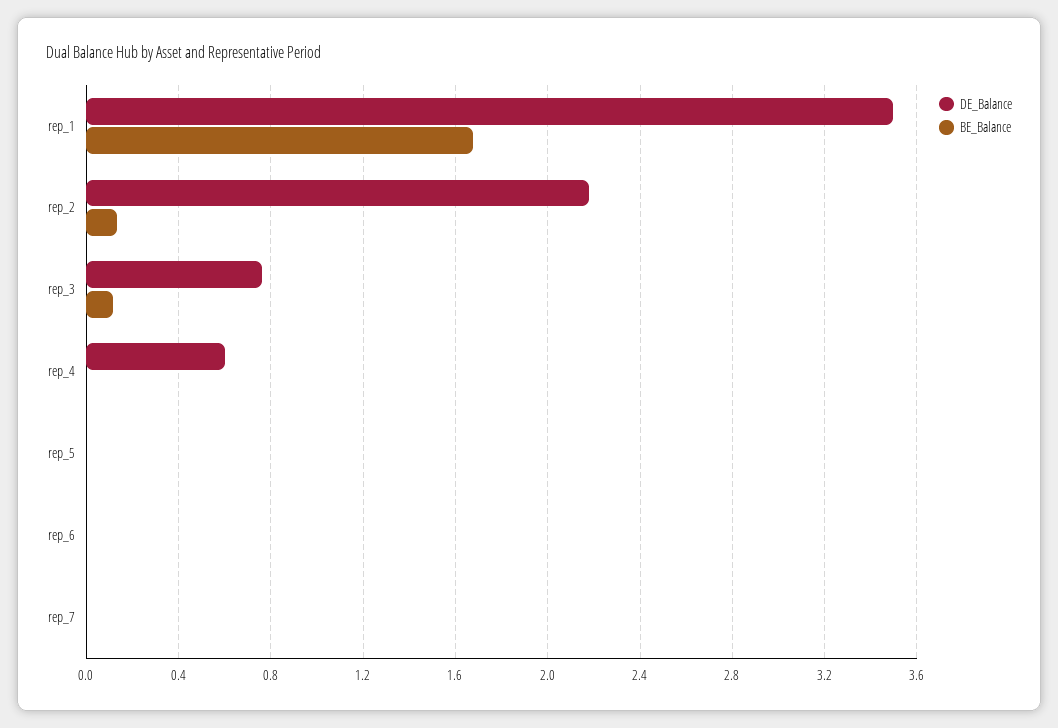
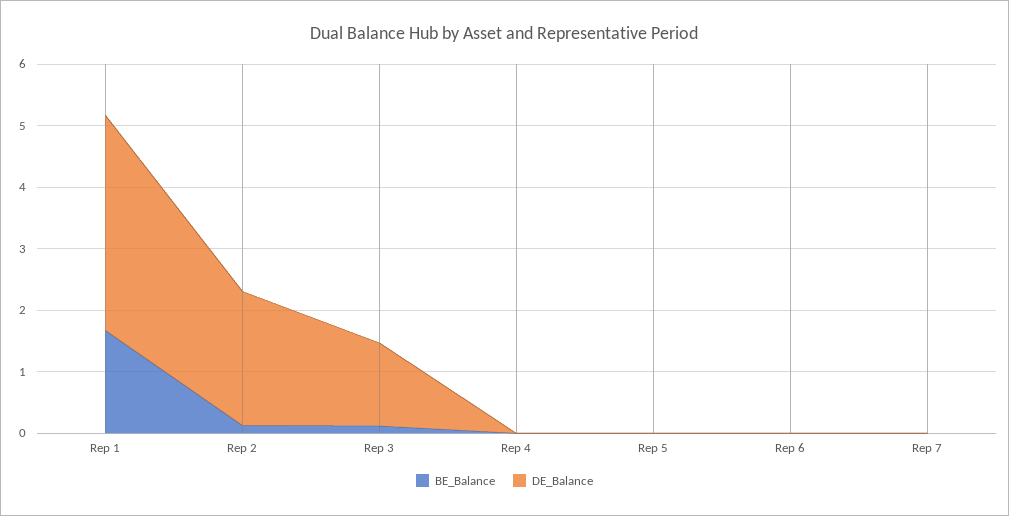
DE_Balance, rep_3: 0.75 -> 1.4
DE_Balance, rep_4: 0.6 -> 0

